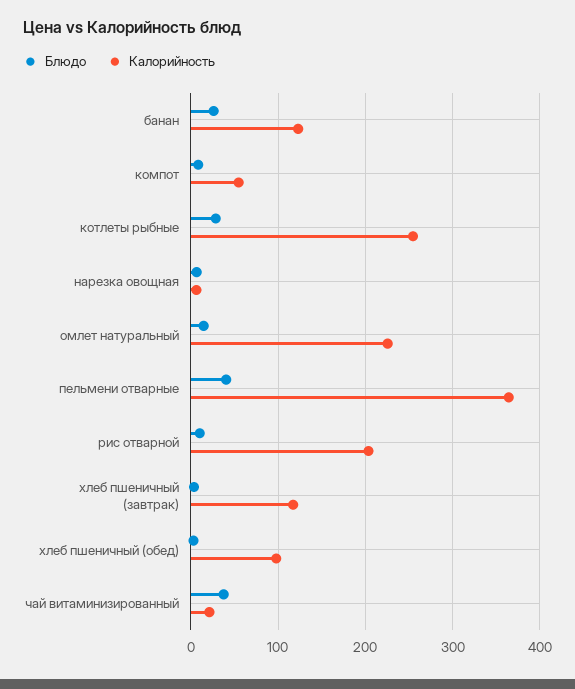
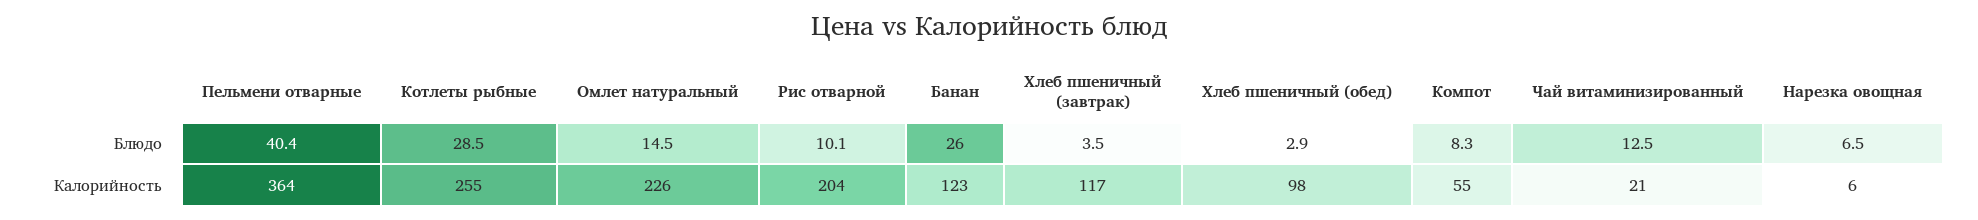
Блюдо, чай витаминизированный: 40 -> 12.5

